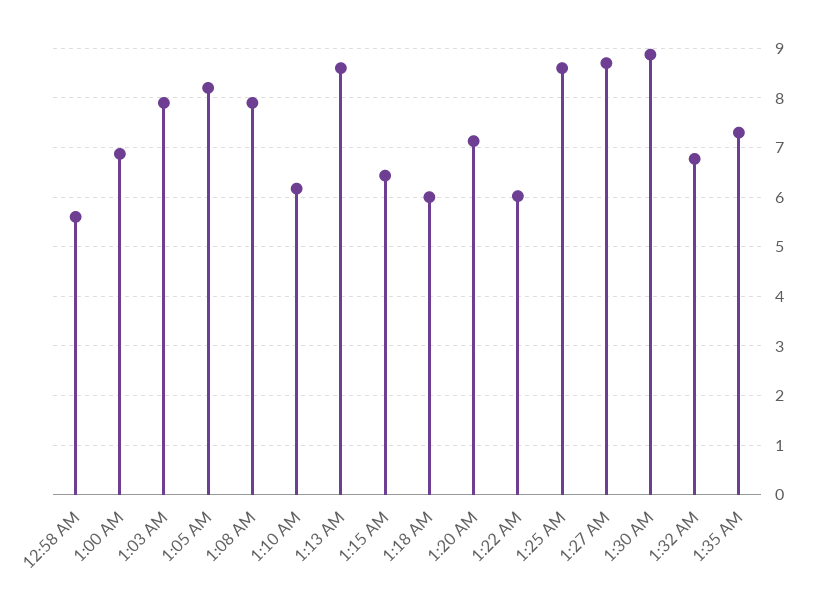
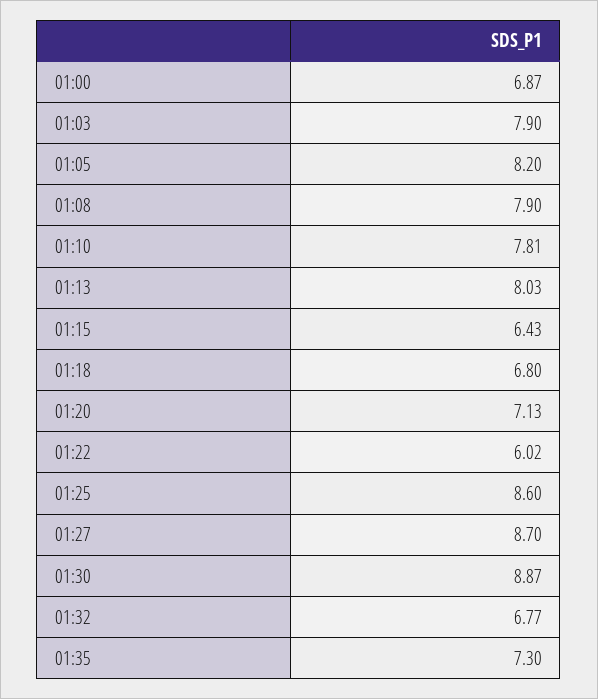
12:58 AM: 5.6 -> none
1:10 AM: 6.2 -> 7.81
1:13 AM: 8.6 -> 8.03
1:18 AM: 6 -> 6.8

